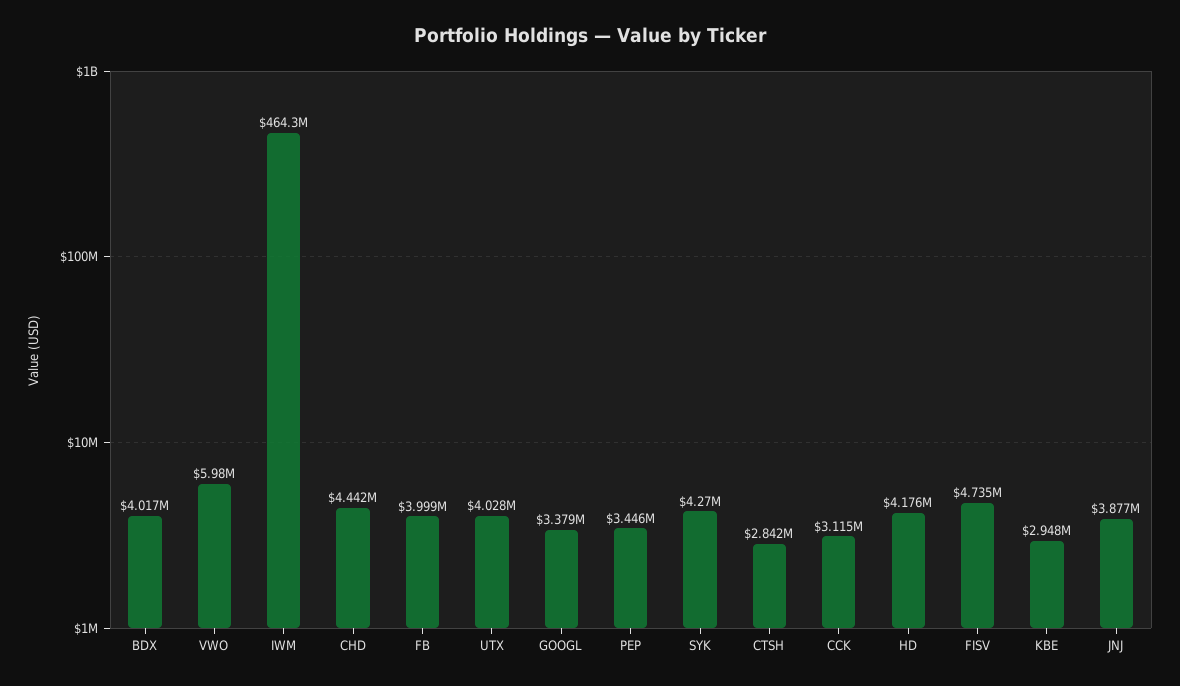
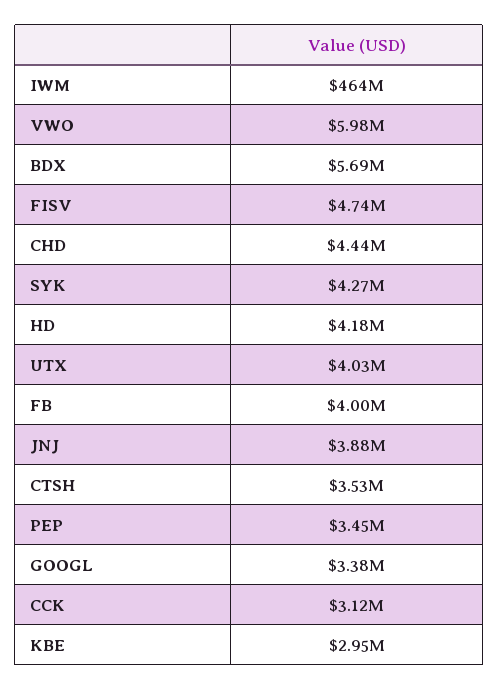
BDX: 4017000 -> 5690000
CTSH: 2842000 -> 3530000

